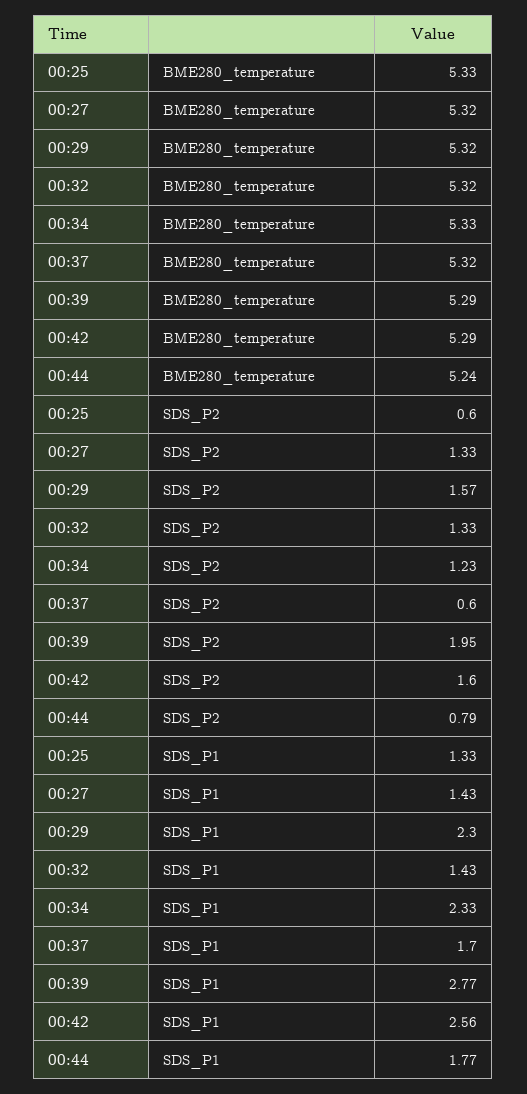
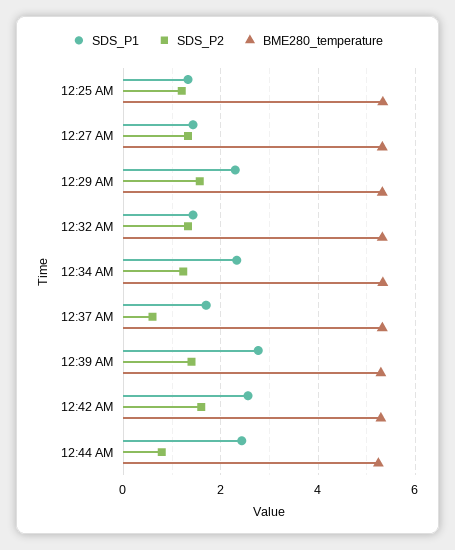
SDS_P2, 00:25: 0.6 -> 1.2
SDS_P2, 00:39: 1.95 -> 1.4
SDS_P1, 00:44: 1.77 -> 2.4

